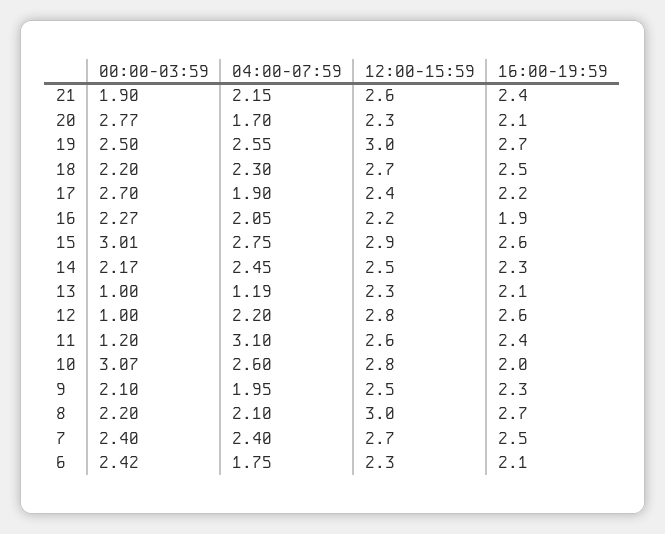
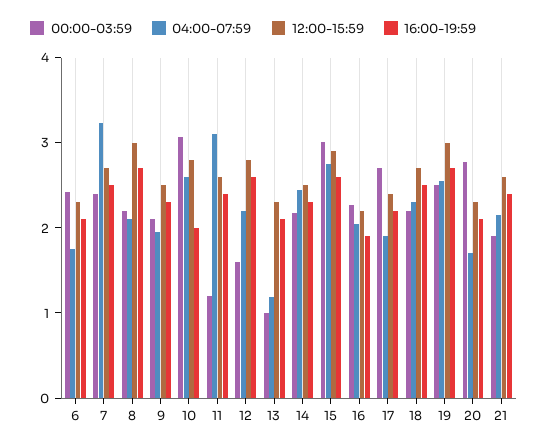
00:00-03:59, 12: 1 -> 1.6
04:00-07:59, 7: 2.4 -> 3.2

